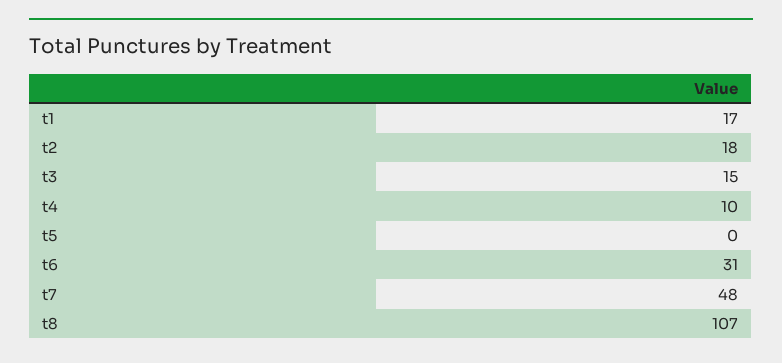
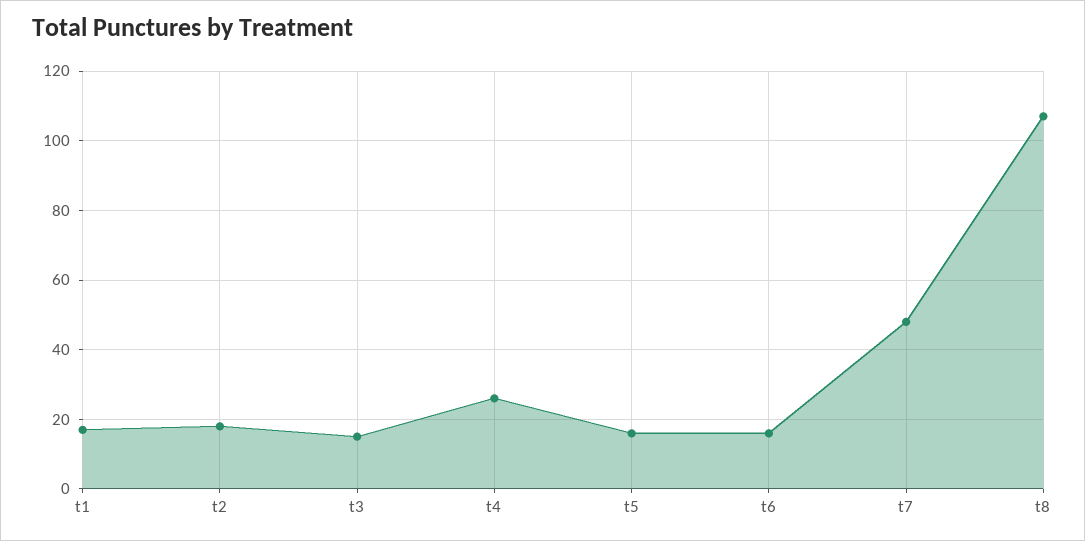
t4: 10 -> 25
t5: 0 -> 15
t6: 31 -> 15

